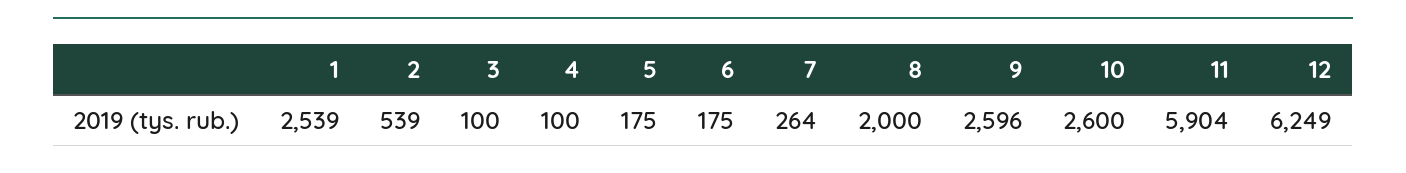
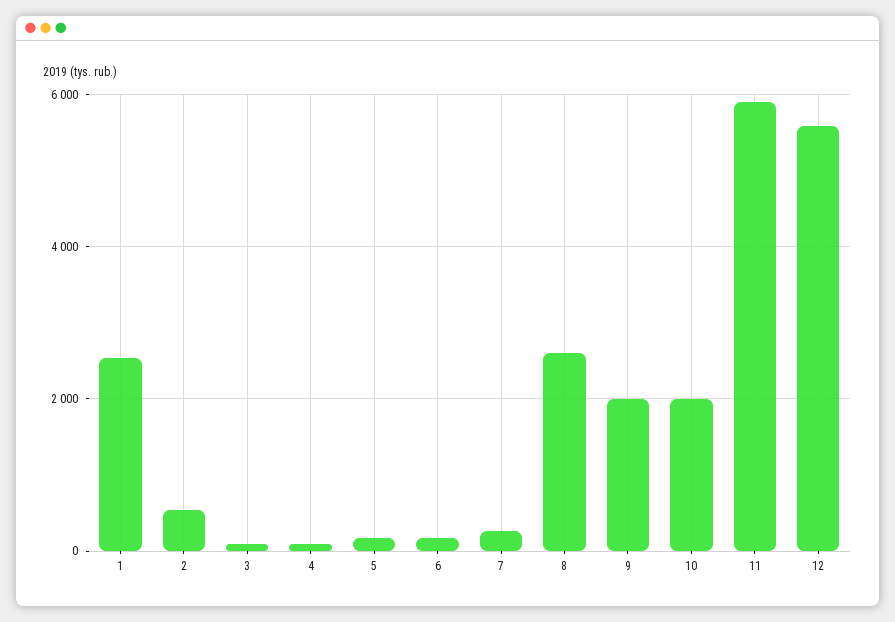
8: 2000 -> 2600
9: 2596 -> 2000
10: 2600 -> 2000
12: 6249 -> 5600

